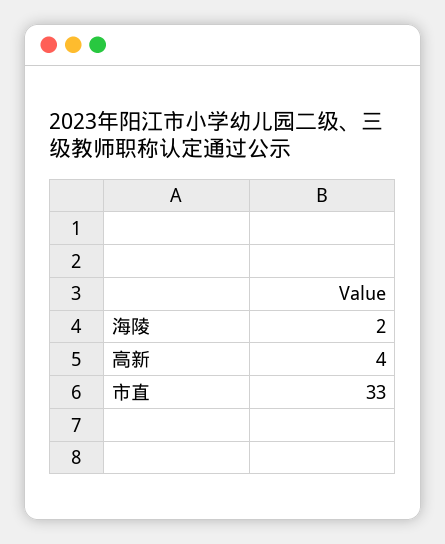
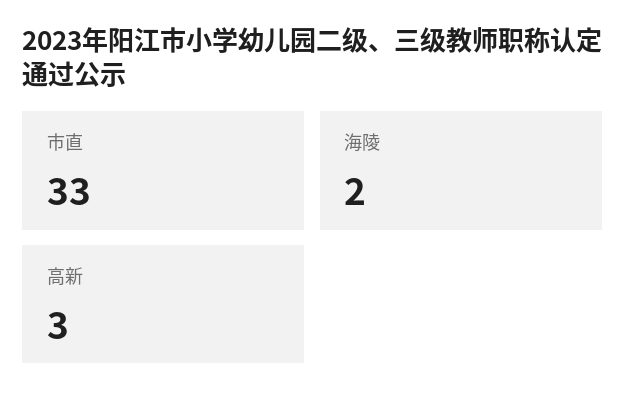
高新: 4 -> 3

